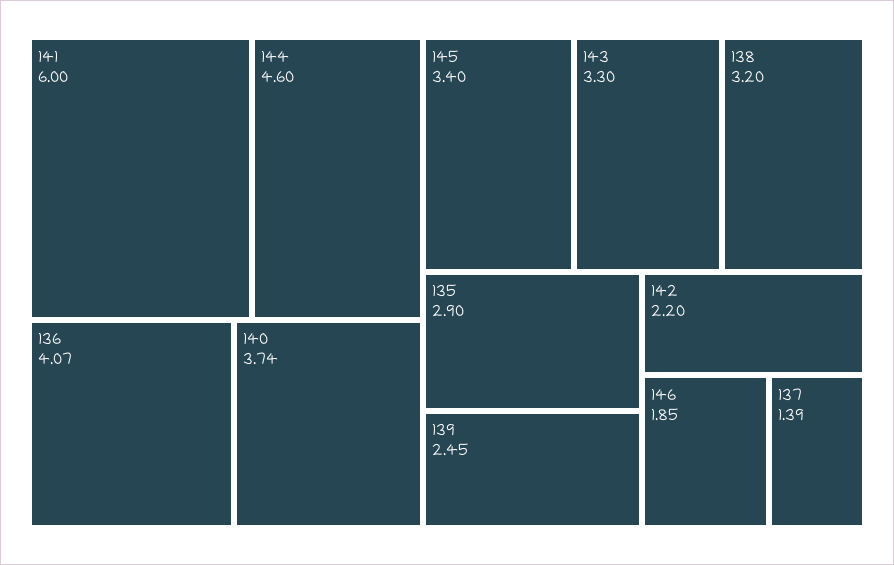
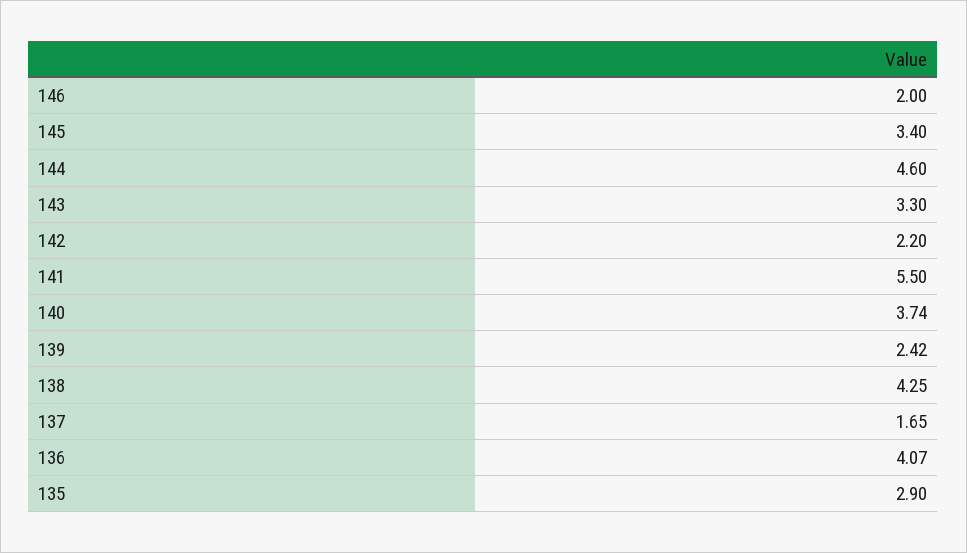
141: 6 -> 5.5
138: 3.2 -> 4.25
139: 2.45 -> 2.42
146: 1.85 -> 2
137: 1.39 -> 1.65

